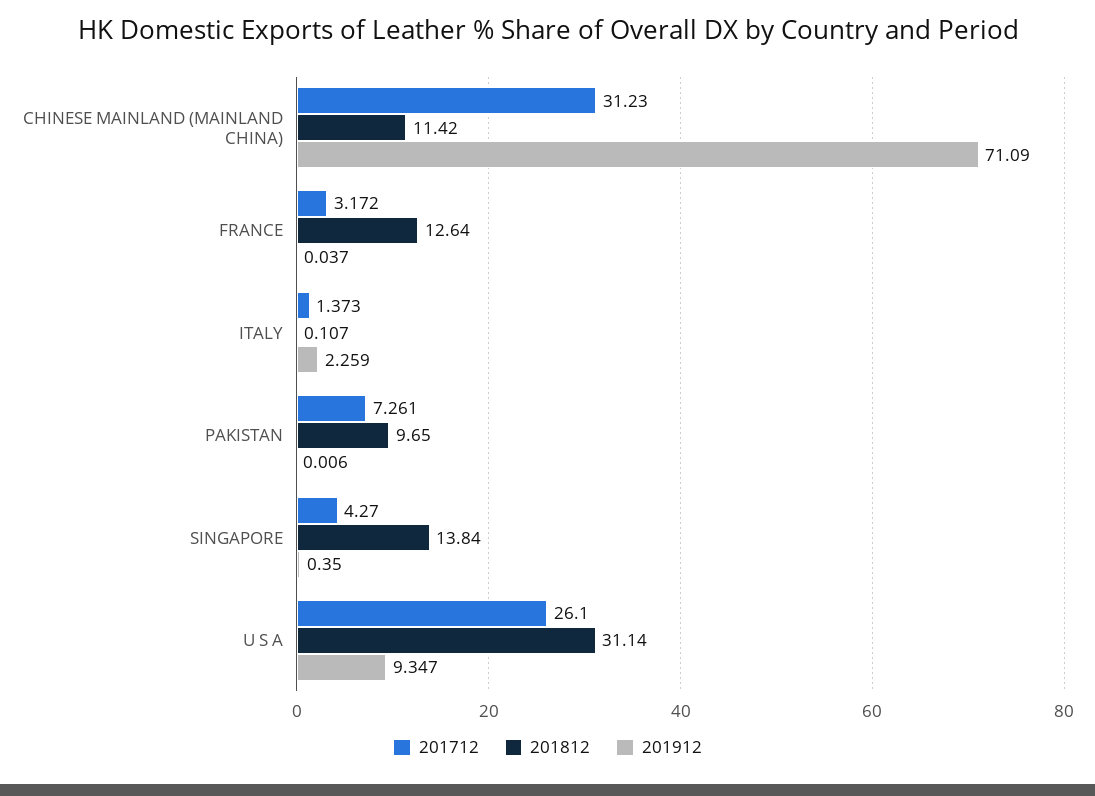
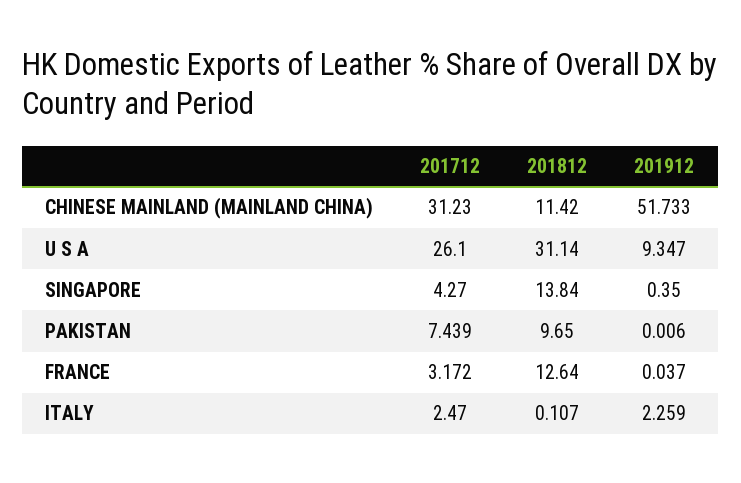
201912, CHINESE MAINLAND (MAINLAND CHINA): 71.09 -> 51.733
201712, ITALY: 1.373 -> 2.47
201712, PAKISTAN: 7.261 -> 7.439

